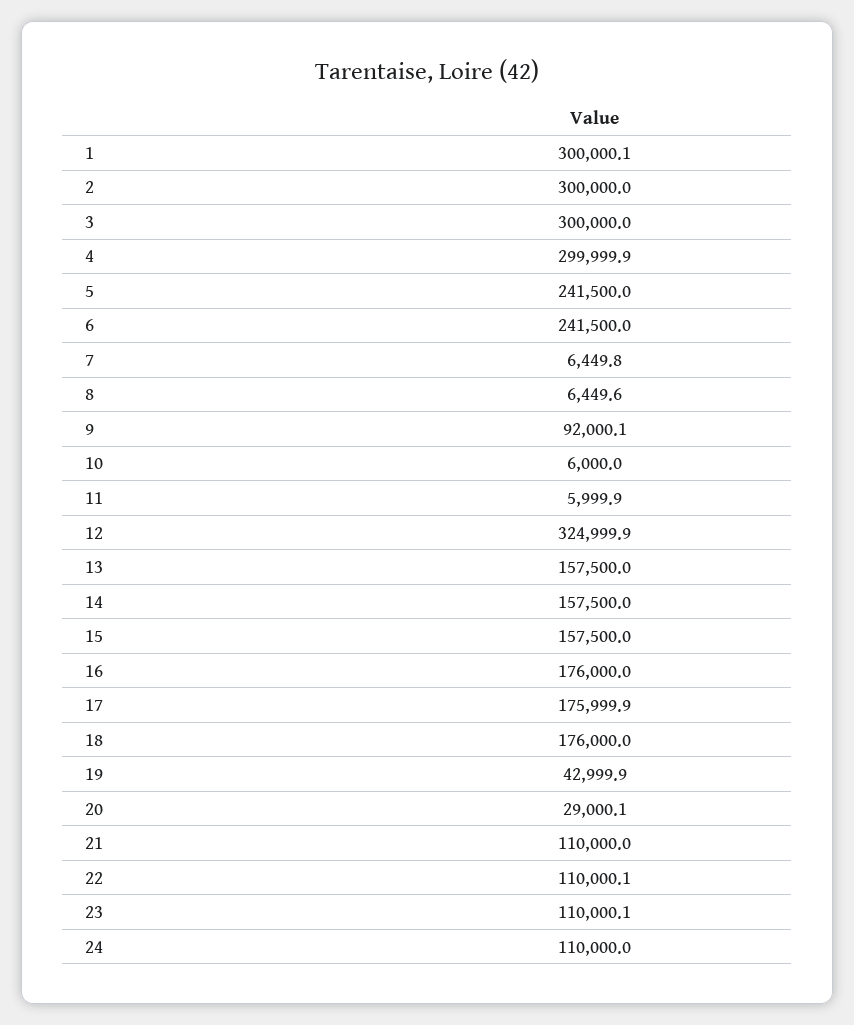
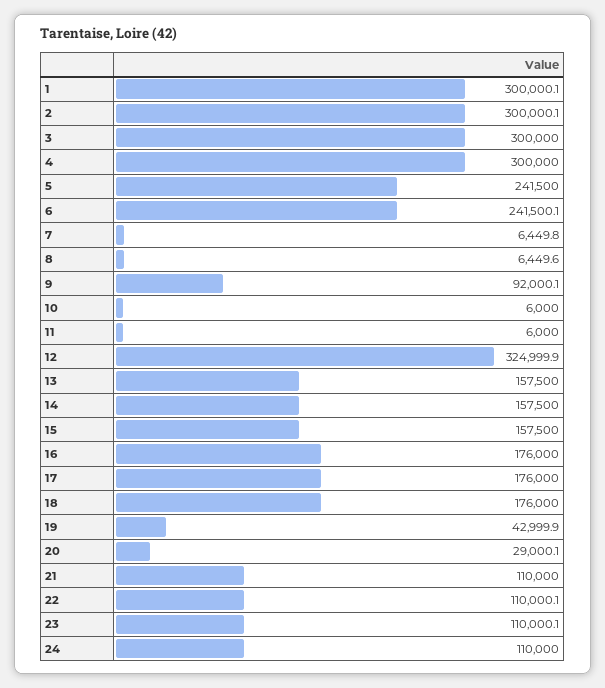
2: 300000 -> 300000.1
4: 299999.9 -> 300000
6: 241500 -> 241500.1
11: 5999.9 -> 6000
17: 175999.9 -> 176000

